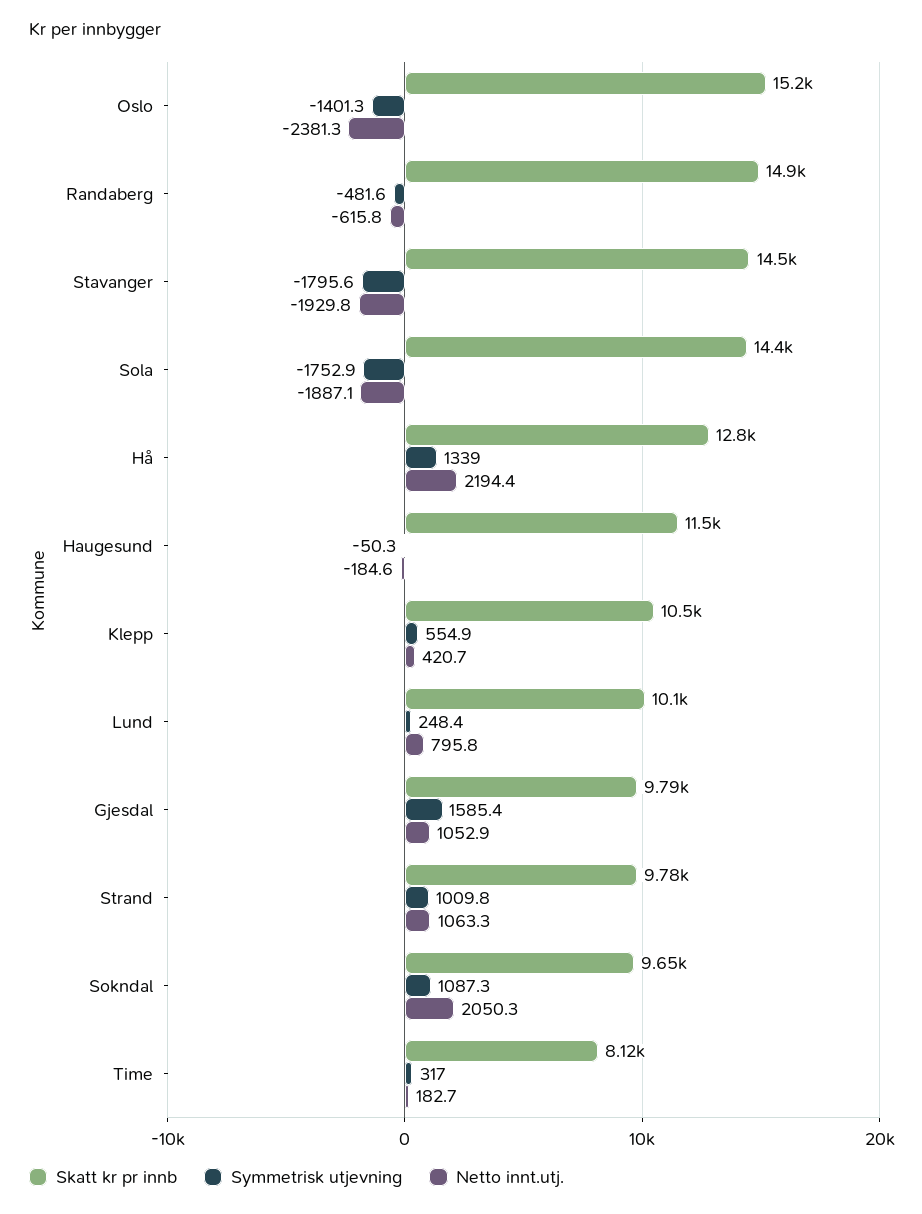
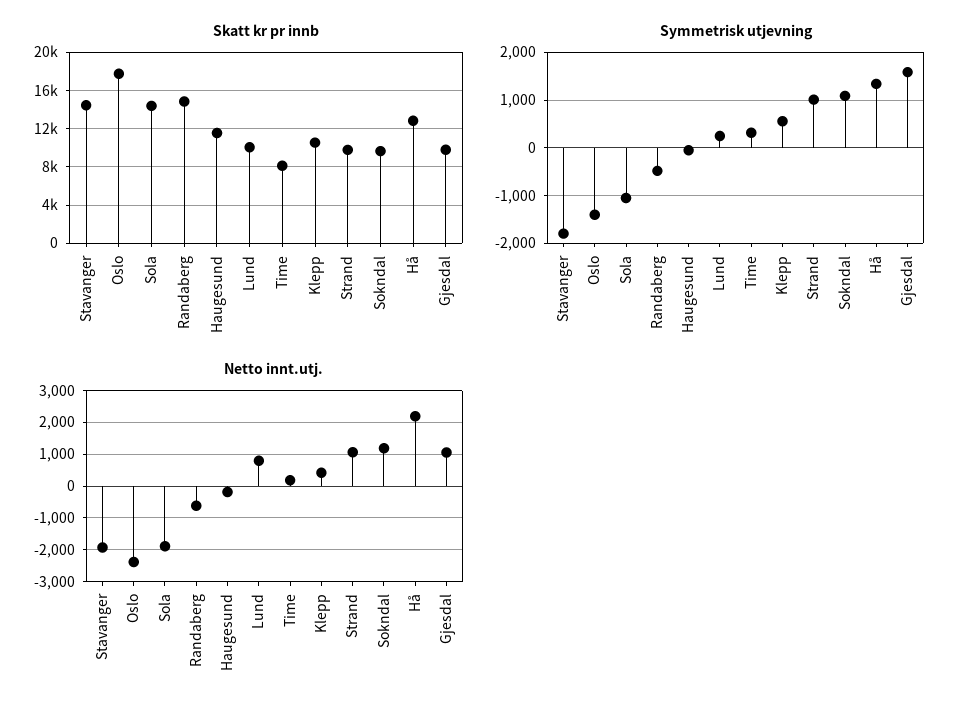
Skatt kr pr innb, Oslo: 15200 -> 18000
Symmetrisk utjevning, Sola: -1752.9 -> -1000
Netto innt.utj., Sokndal: 2050.3 -> 1200

